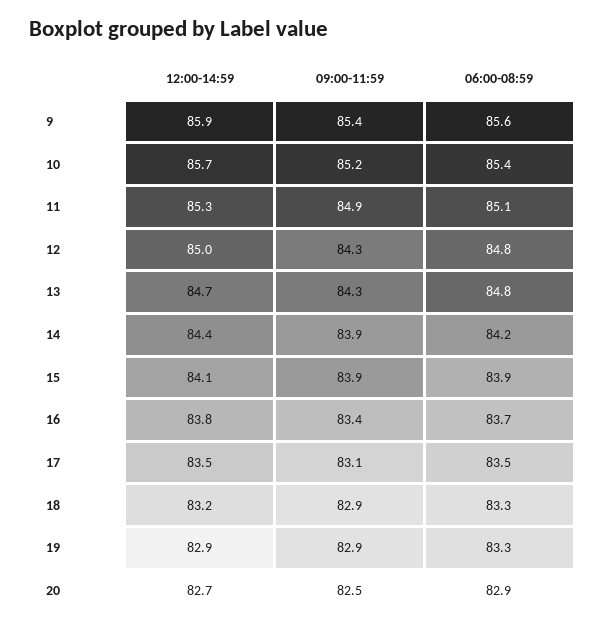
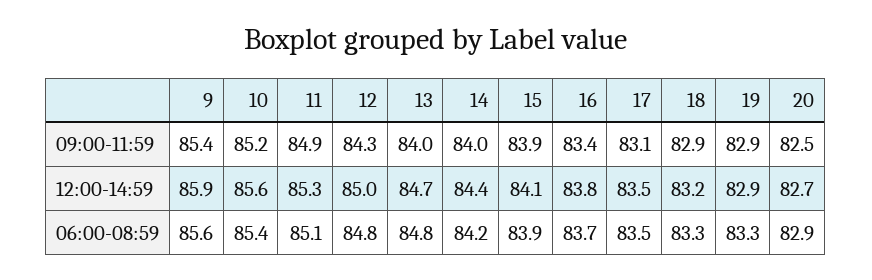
12:00-14:59, 10: 85.7 -> 85.6
09:00-11:59, 13: 84.3 -> 84
09:00-11:59, 14: 83.9 -> 84

